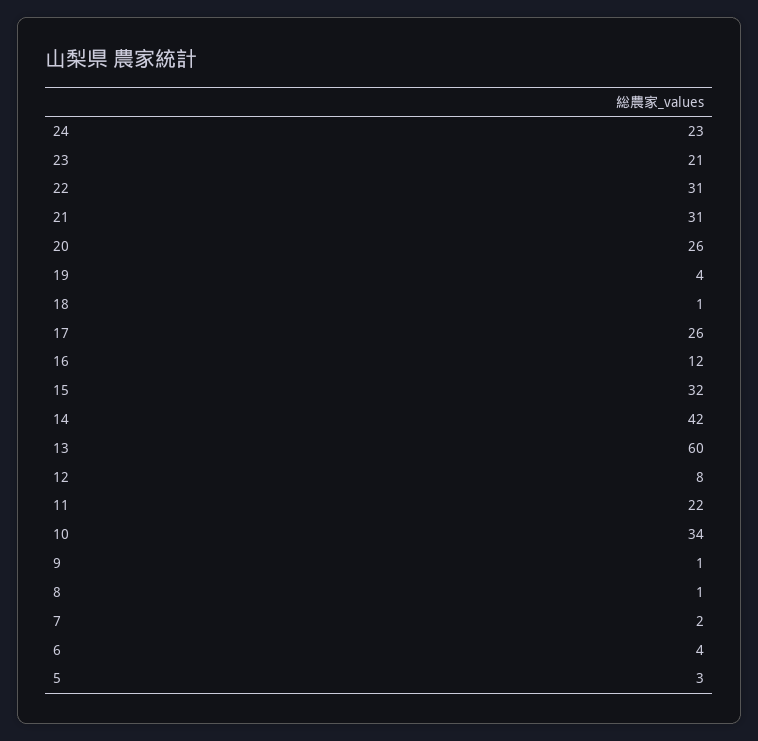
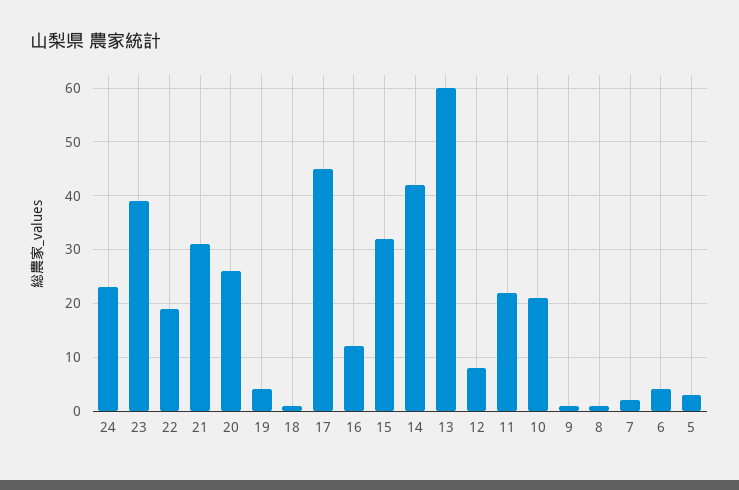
23: 21 -> 40
22: 31 -> 20
17: 26 -> 45
10: 34 -> 20

